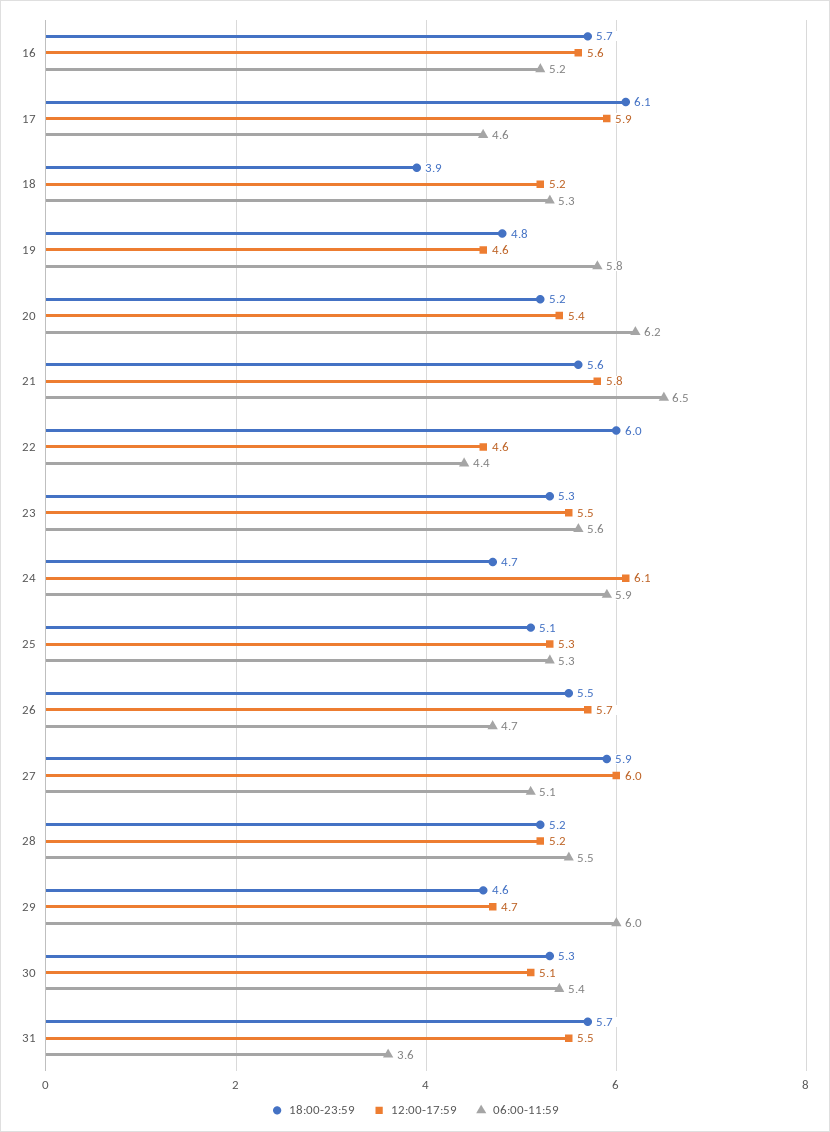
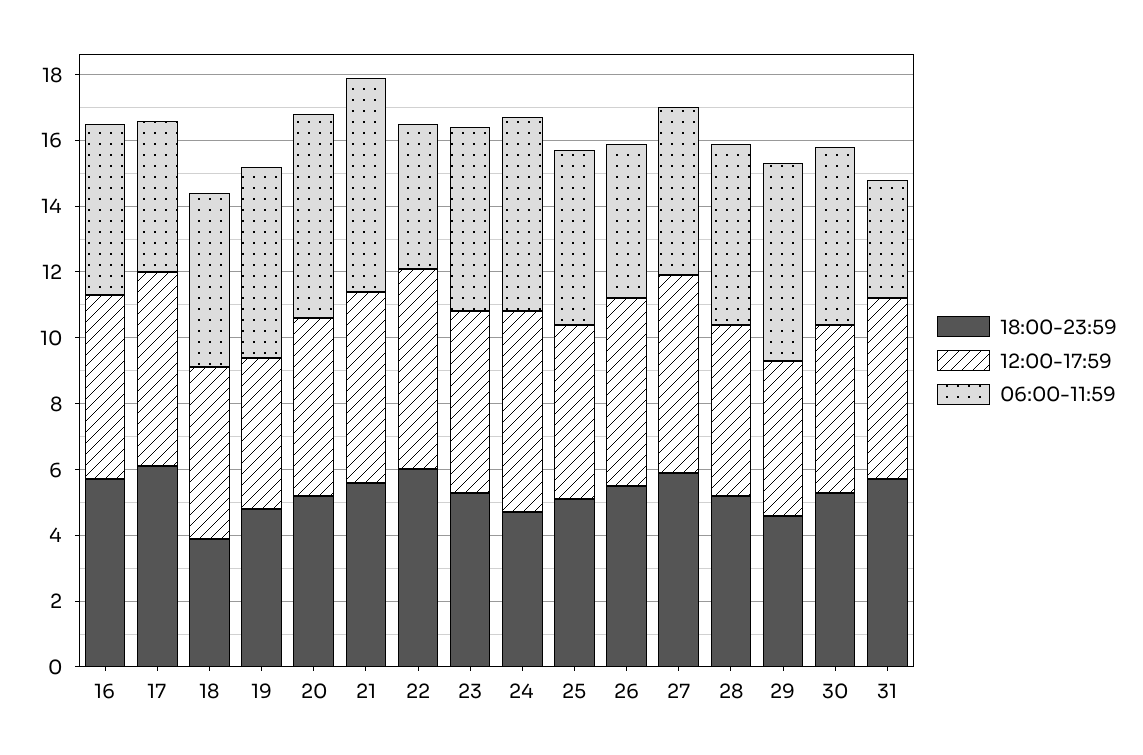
12:00-17:59, 22: 4.6 -> 6

